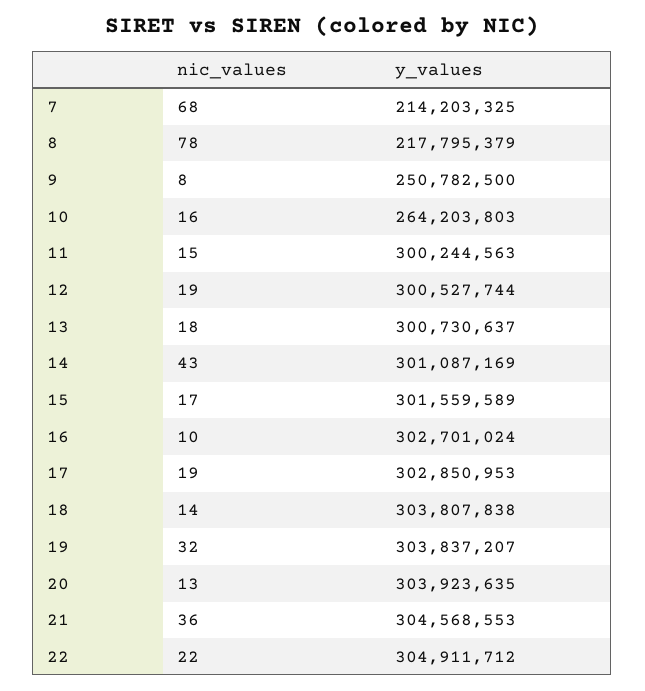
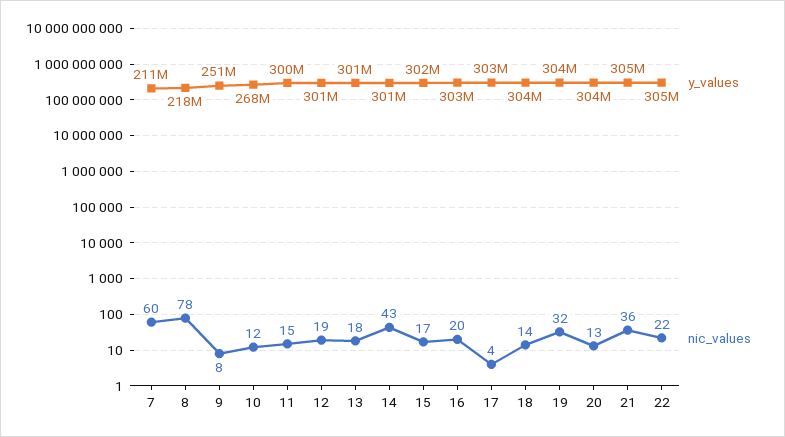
nic_values, 7: 68 -> 60
y_values, 7: 214203325 -> 211000000
nic_values, 10: 16 -> 12
y_values, 10: 264203803 -> 268000000
nic_values, 16: 10 -> 20
nic_values, 17: 19 -> 4

